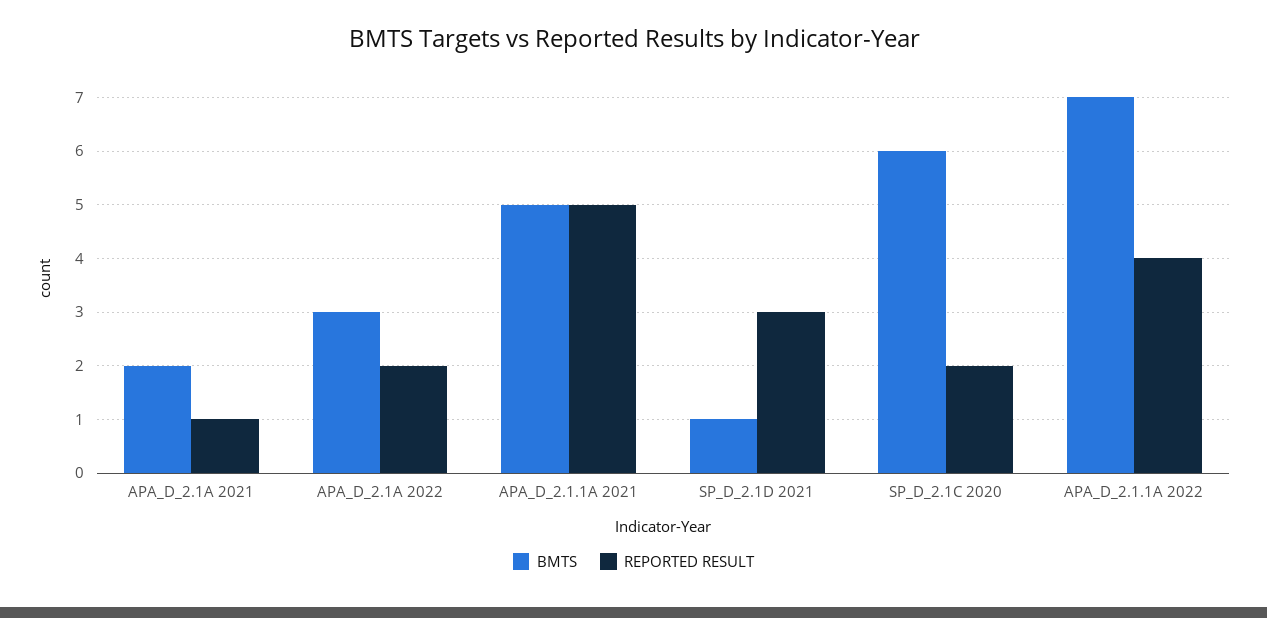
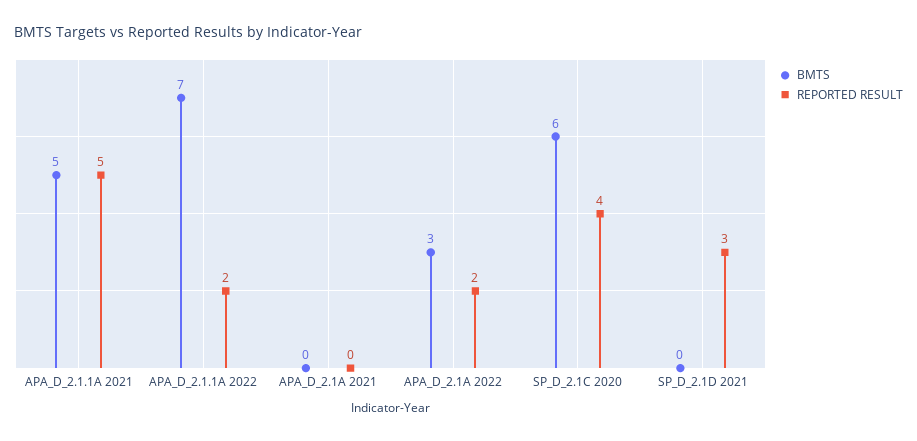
BMTS, APA_D_2.1A 2021: 2 -> 0
REPORTED RESULT, APA_D_2.1A 2021: 1 -> 0
BMTS, SP_D_2.1D 2021: 1 -> 0
REPORTED RESULT, SP_D_2.1C 2020: 2 -> 4
REPORTED RESULT, APA_D_2.1.1A 2022: 4 -> 2

